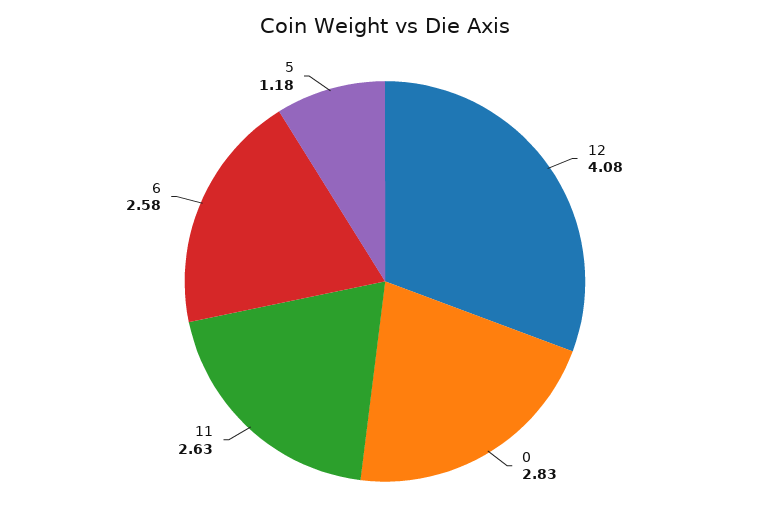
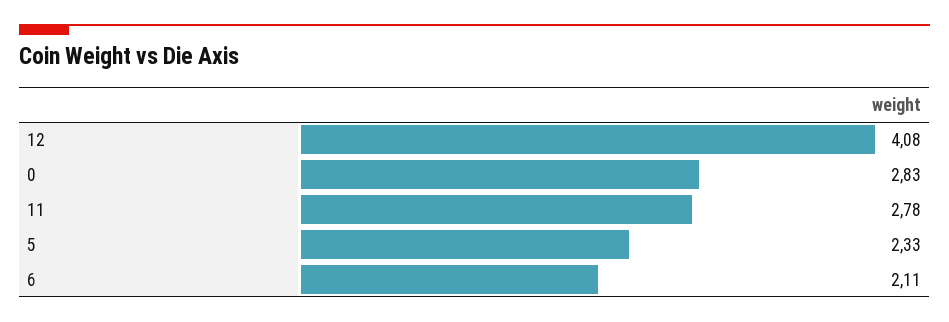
11: 2.63 -> 2.78
6: 2.58 -> 2.11
5: 1.18 -> 2.33

